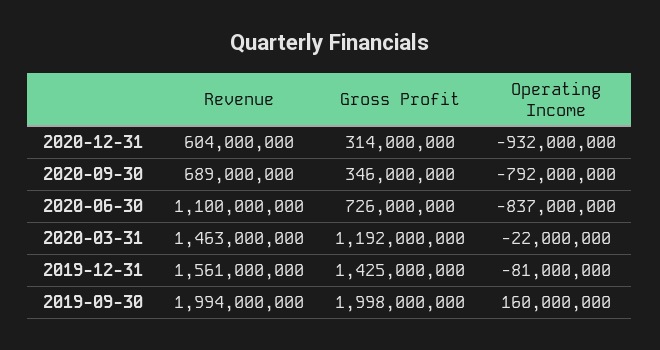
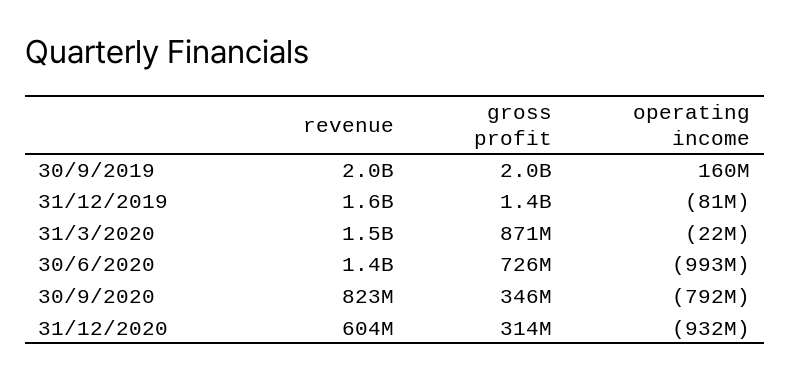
Revenue, 2020-09-30: 689000000 -> 823000000
Revenue, 2020-06-30: 1100000000 -> 1400000000
Operating Income, 2020-06-30: -837000000 -> -993000000
Gross Profit, 2020-03-31: 1192000000 -> 871000000

